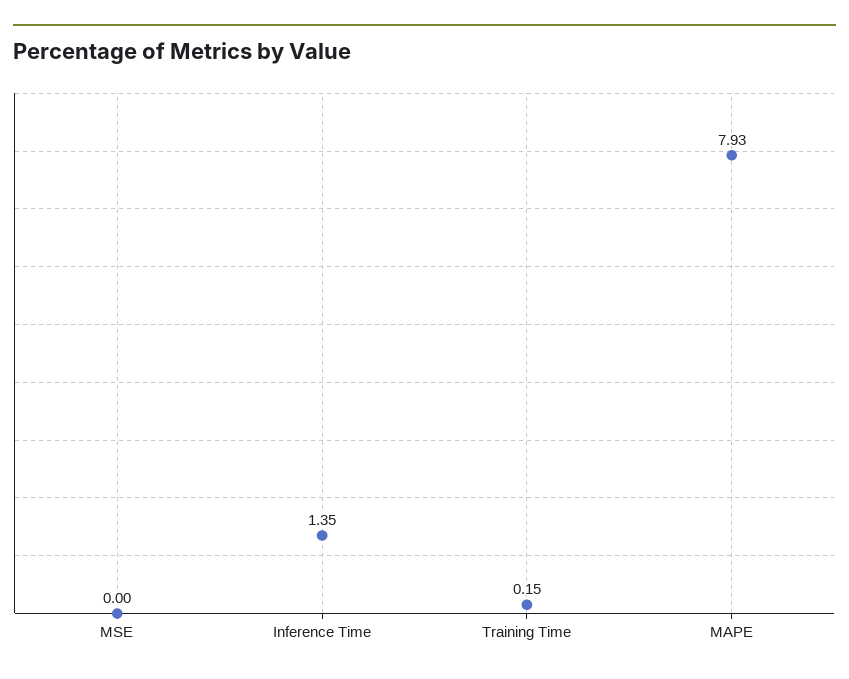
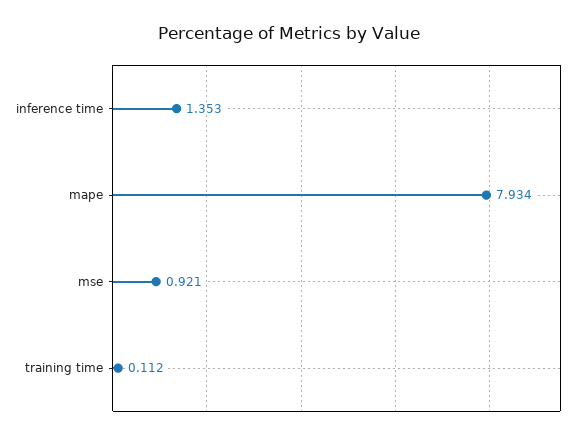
MSE: 0 -> 0.921
Training Time: 0.15 -> 0.112

